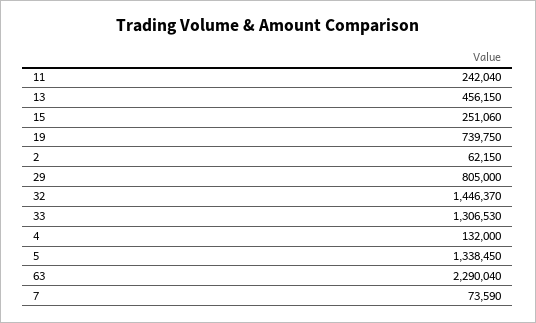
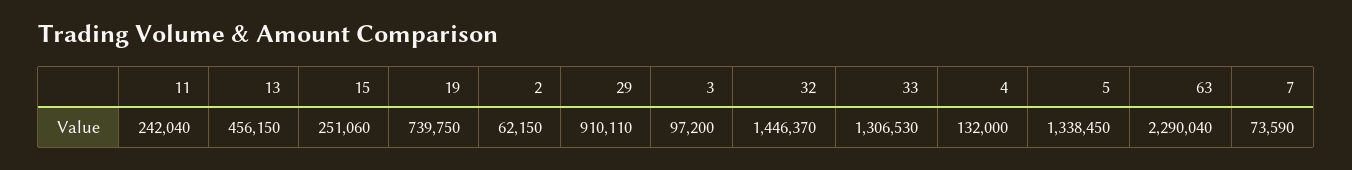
29: 805000 -> 910110
3: none -> 97200

